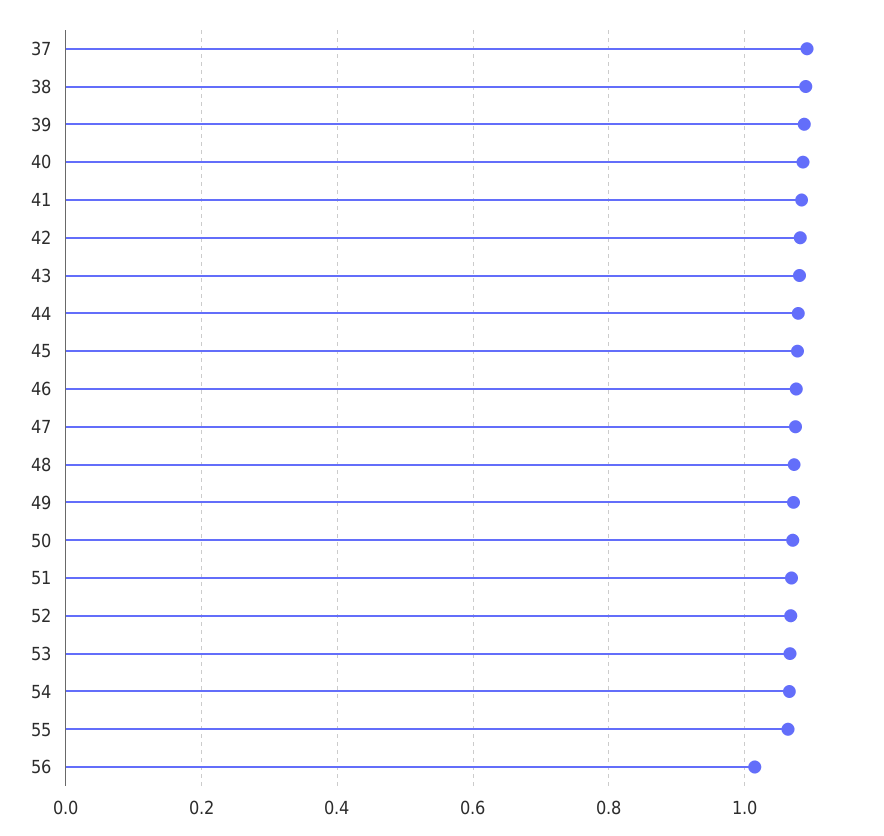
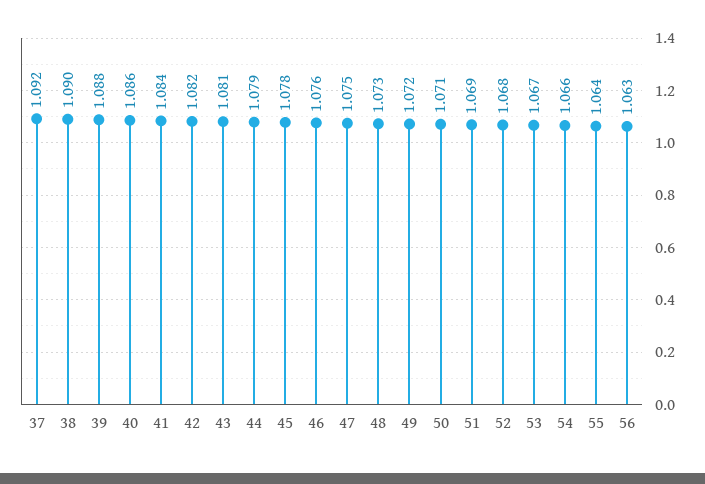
56: 1.02 -> 1.063

